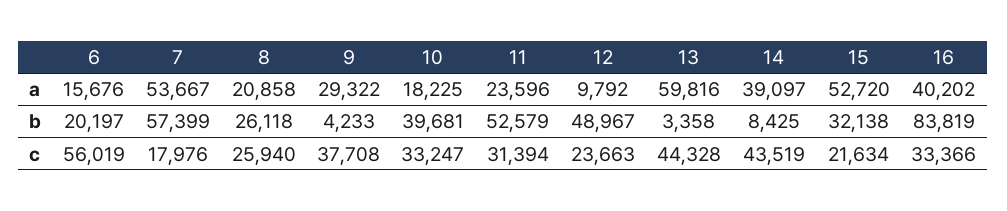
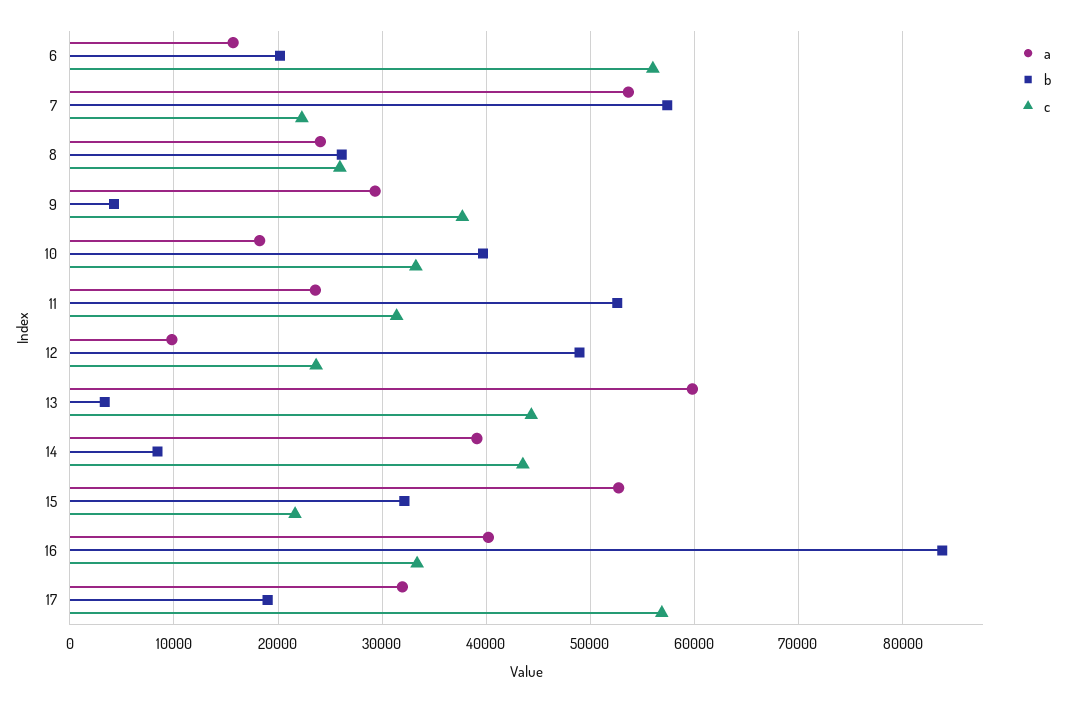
a, 8: 20858 -> 24000
c, 7: 17976 -> 22000
a, 17: none -> 32000
b, 17: none -> 19000
c, 17: none -> 57000

